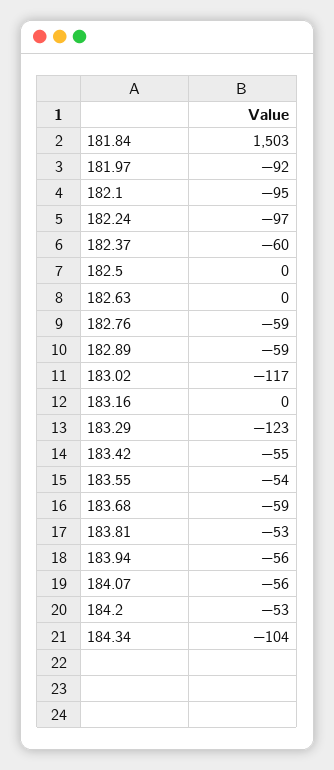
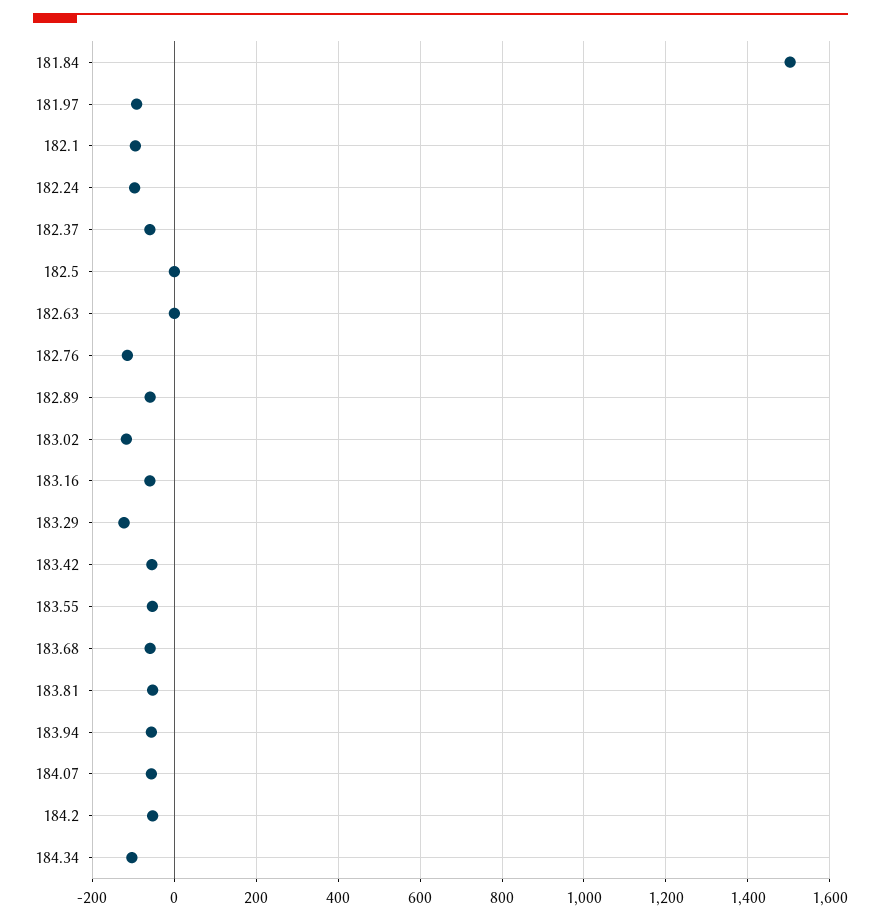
182.76: -59 -> -120
183.16: 0 -> -60

